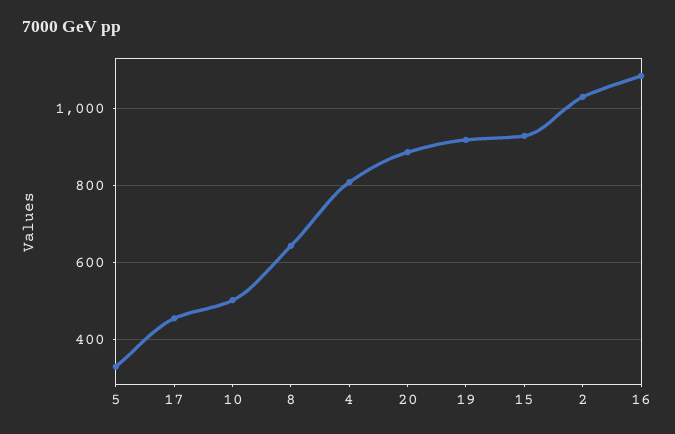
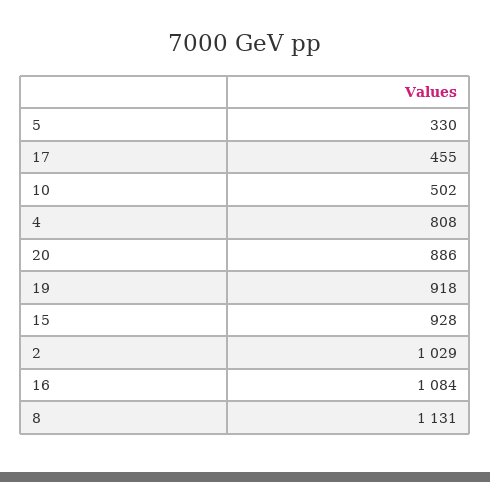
8: 640 -> 1131

